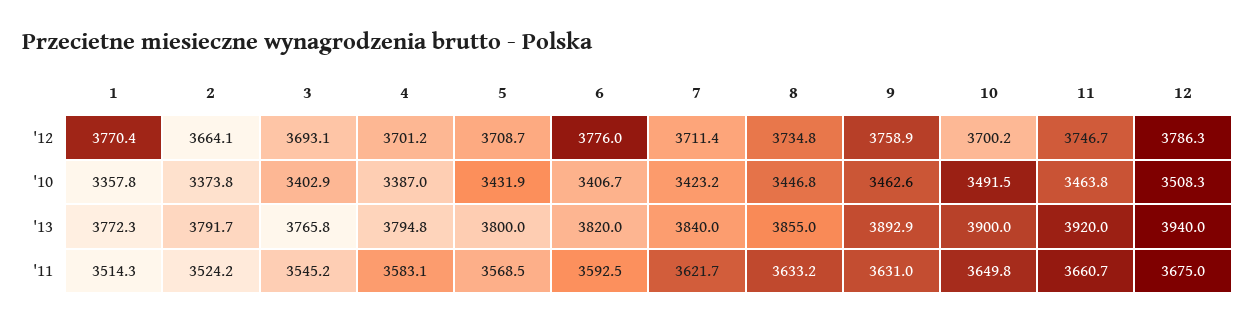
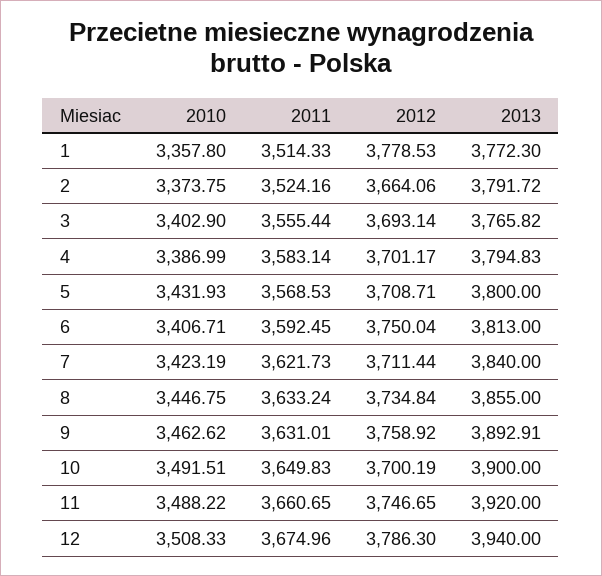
1, '12: 3770.4 -> 3778.53
6, '12: 3776 -> 3750.04
11, '10: 3463.8 -> 3488.22
6, '13: 3820 -> 3813
3, '11: 3545.2 -> 3555.44

